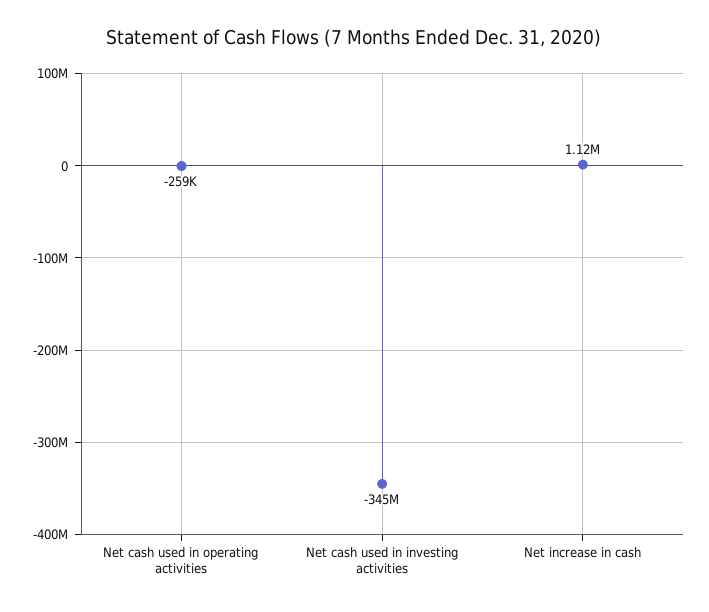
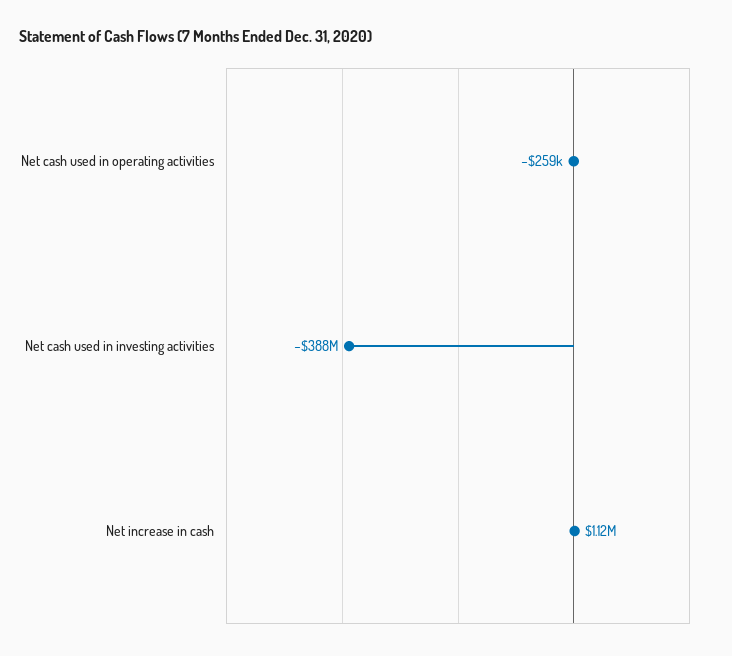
Net cash used in investing activities: -345000000 -> -388000000

